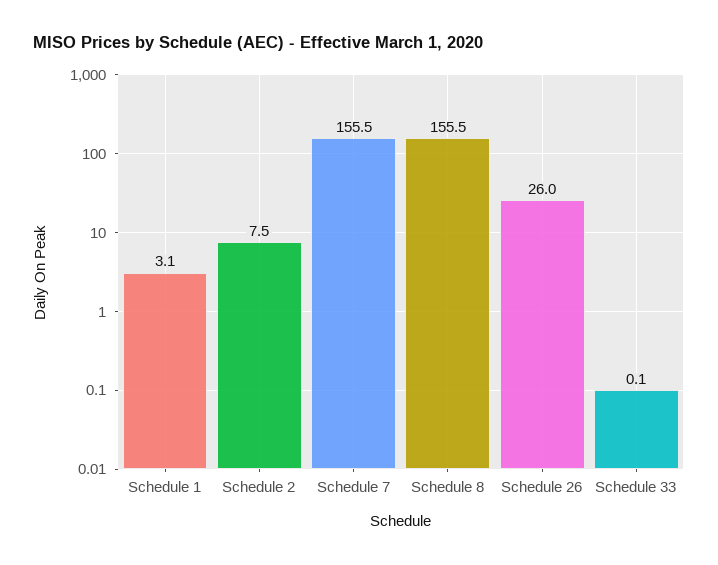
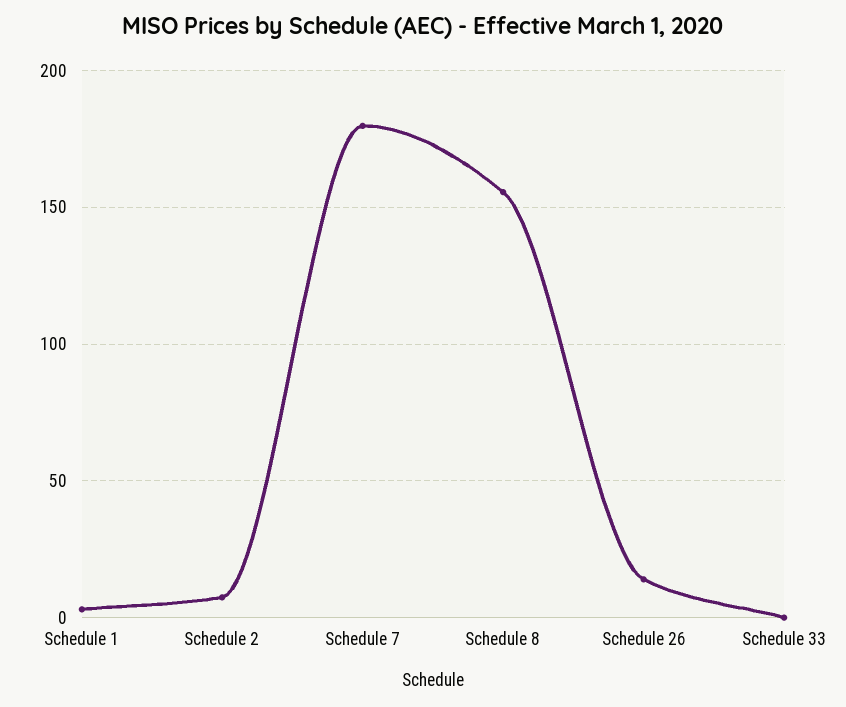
Schedule 7: 155.5 -> 180
Schedule 26: 26 -> 15

